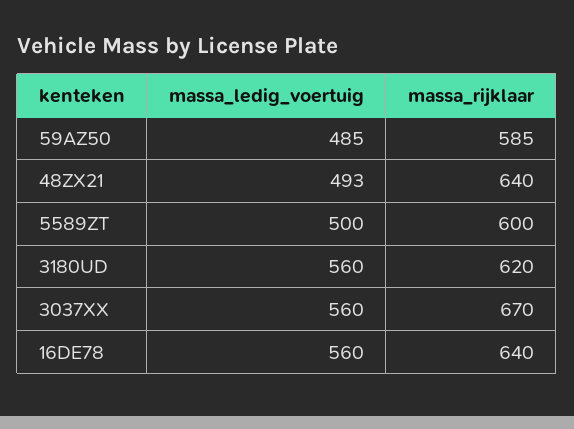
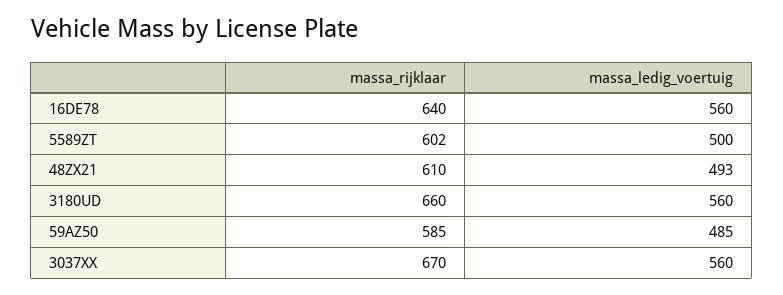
massa_rijklaar, 48ZX21: 640 -> 610
massa_rijklaar, 5589ZT: 600 -> 602
massa_rijklaar, 3180UD: 620 -> 660

